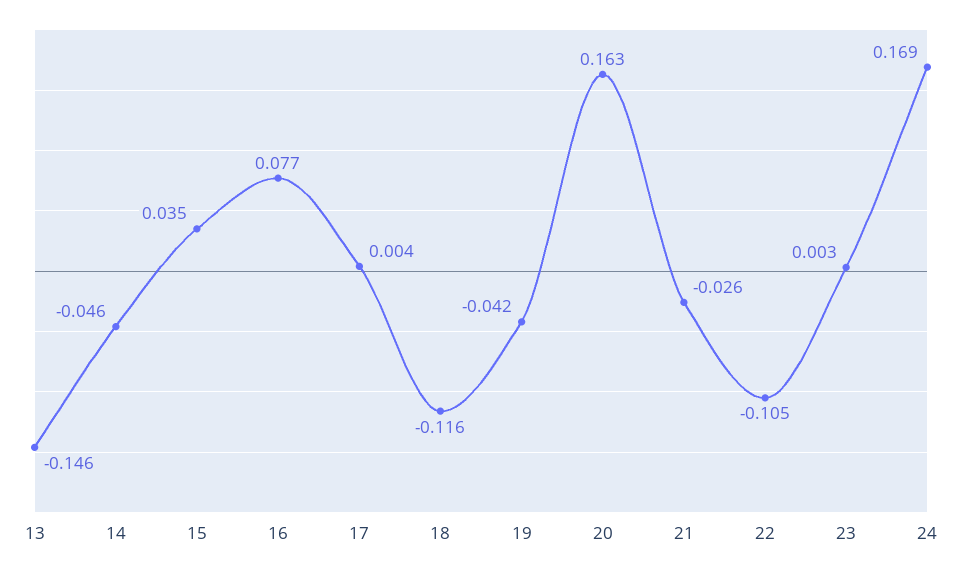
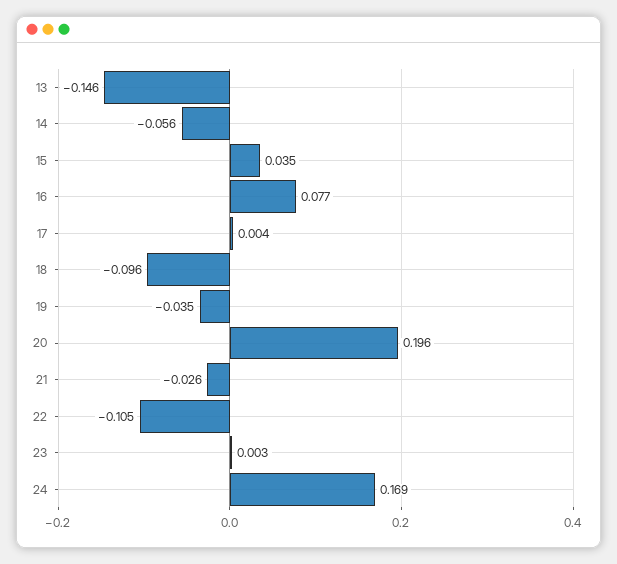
14: -0.046 -> -0.056
18: -0.116 -> -0.096
19: -0.042 -> -0.035
20: 0.163 -> 0.196

